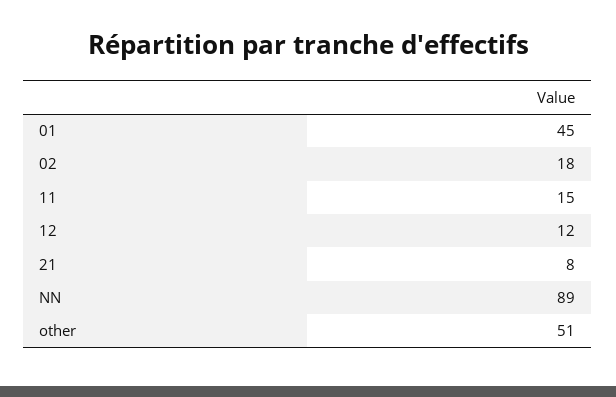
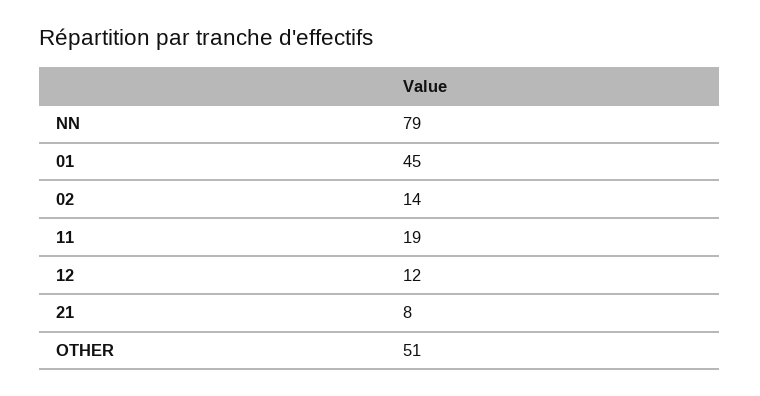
02: 18 -> 14
11: 15 -> 19
NN: 89 -> 79

